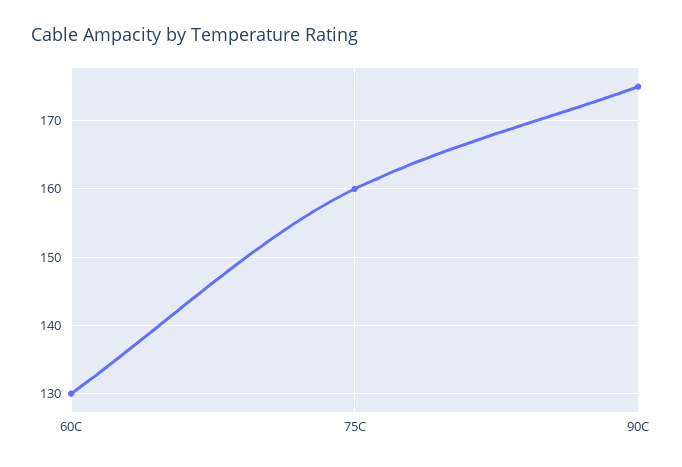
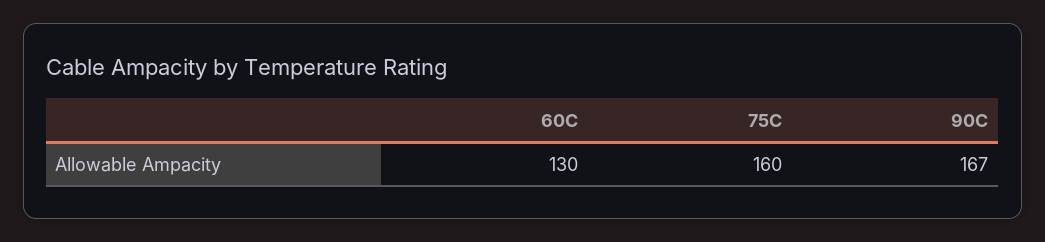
90C: 175 -> 167

